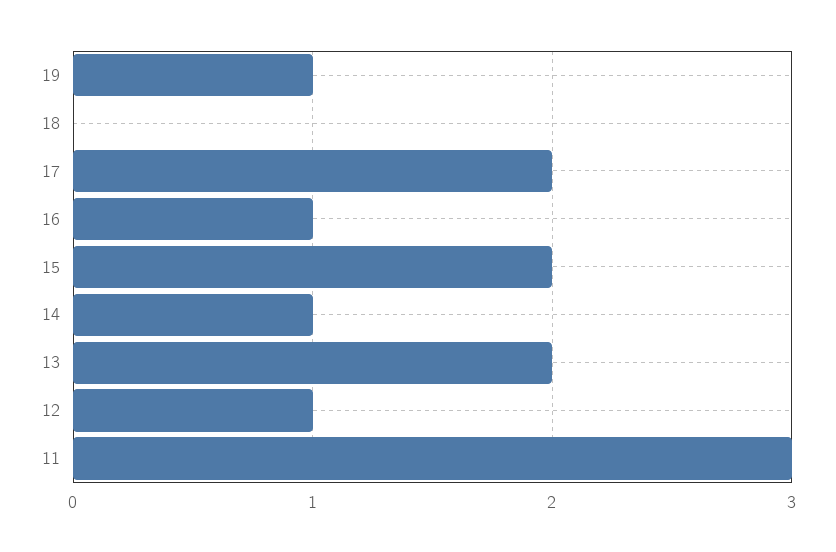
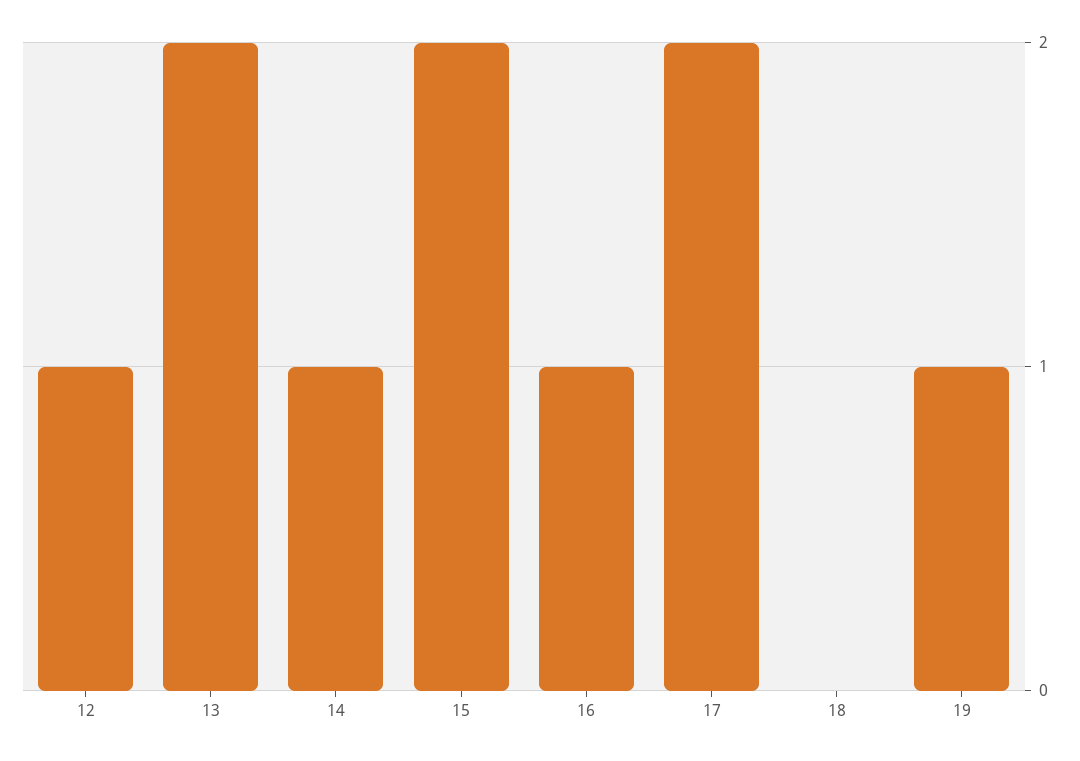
11: 3 -> none

